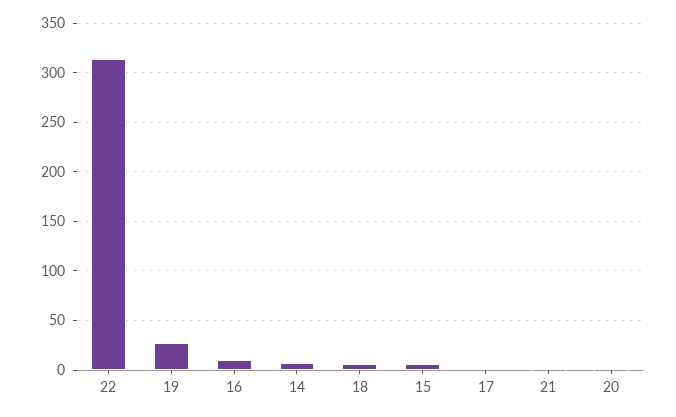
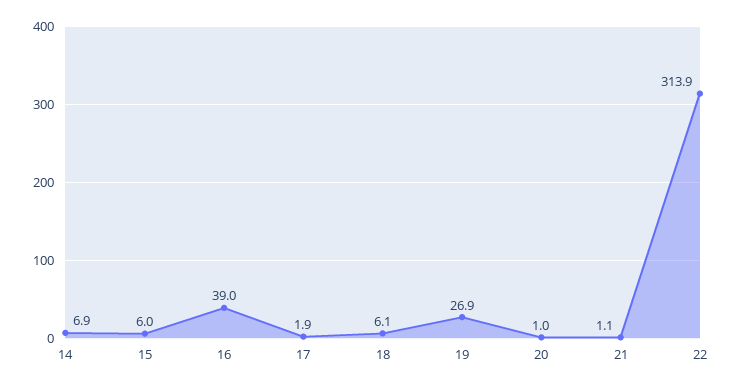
16: 10 -> 39

